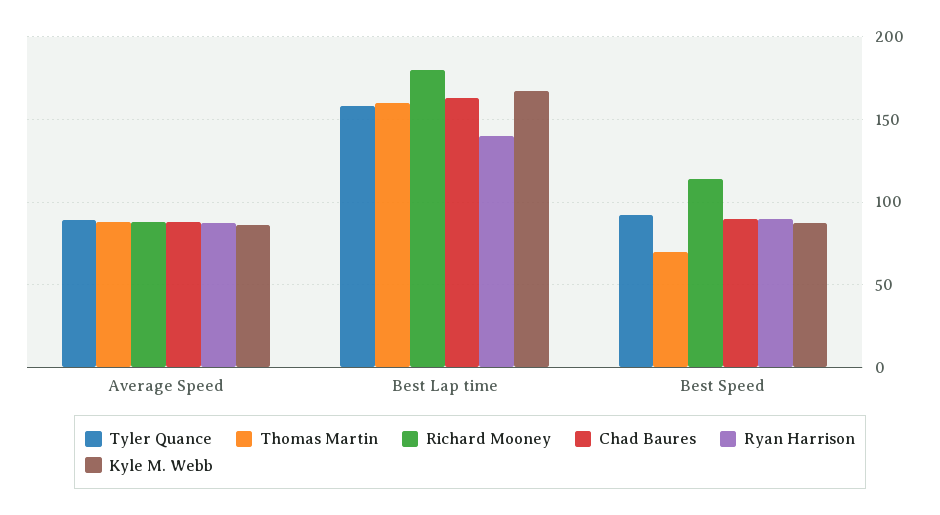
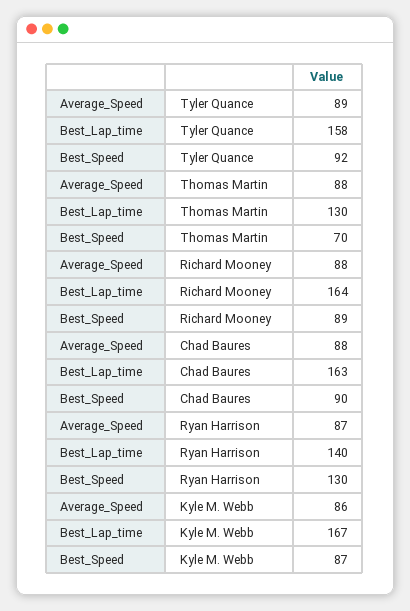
Thomas Martin, Best Lap time: 160 -> 130
Richard Mooney, Best Lap time: 180 -> 164
Richard Mooney, Best Speed: 115 -> 89
Ryan Harrison, Best Speed: 90 -> 130

